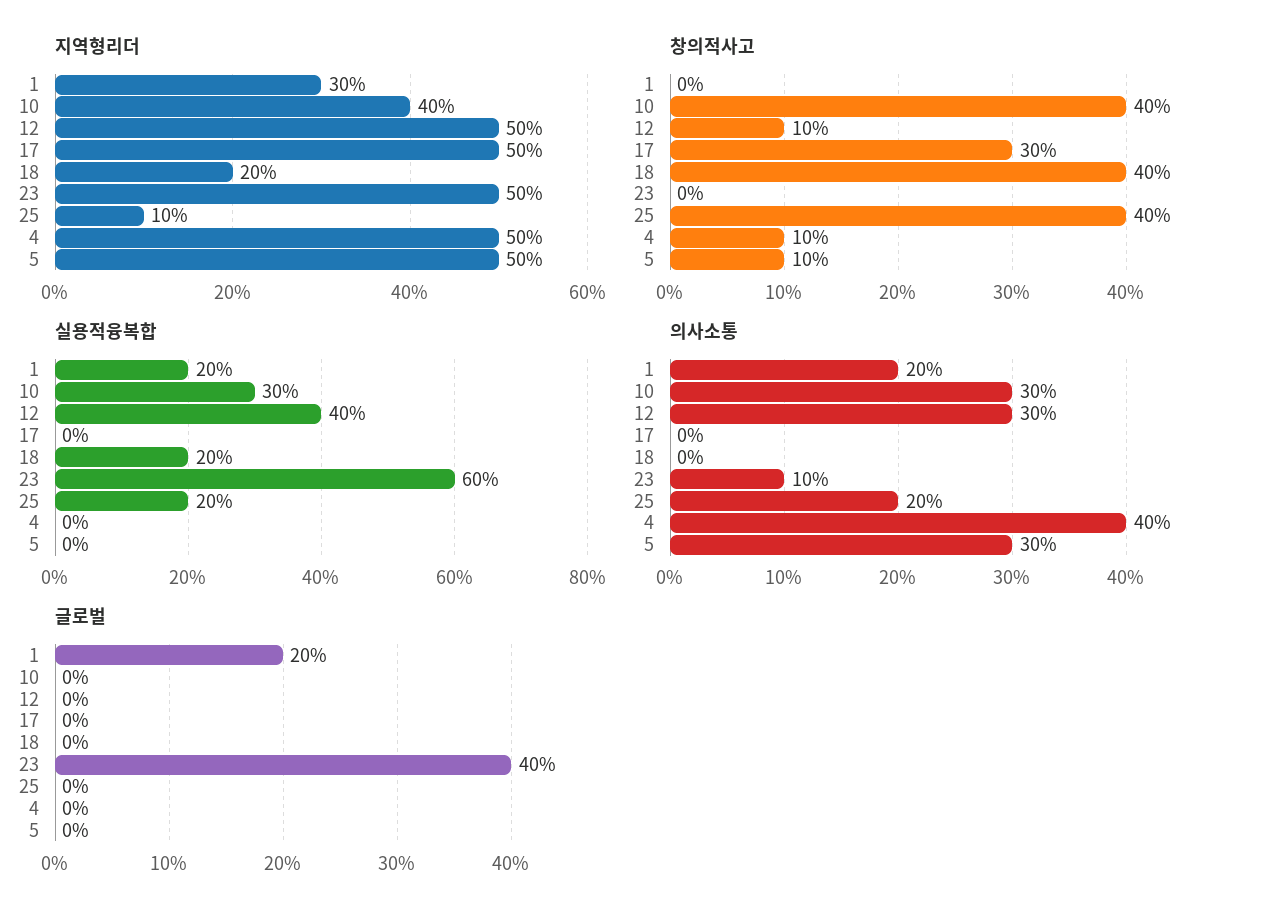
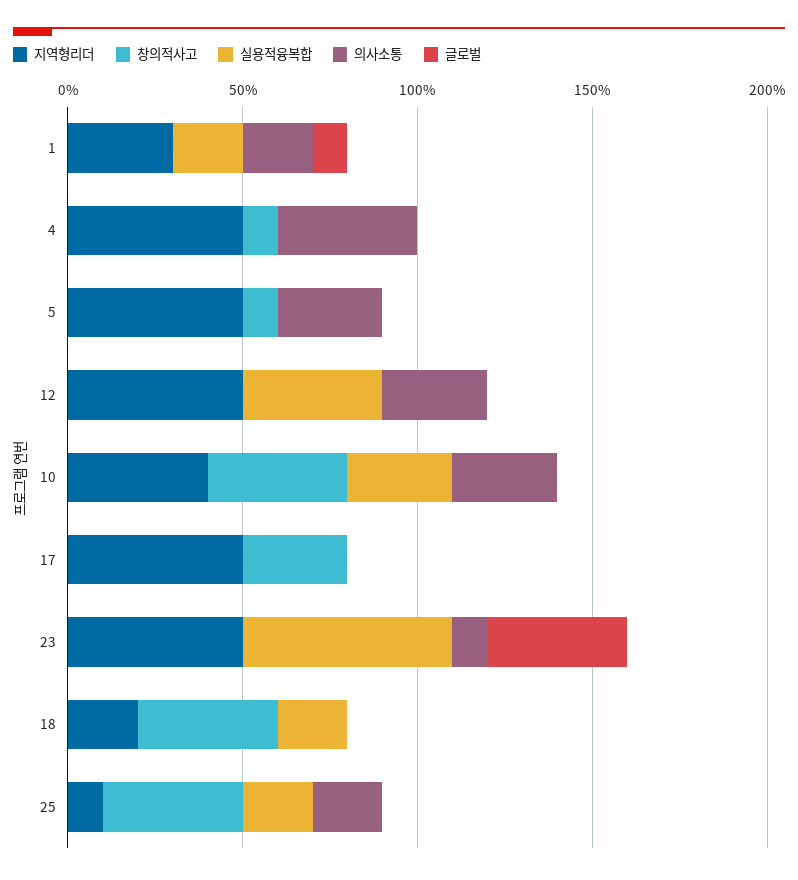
창의적사고, 12: 10 -> 0
글로벌, 1: 20 -> 10

